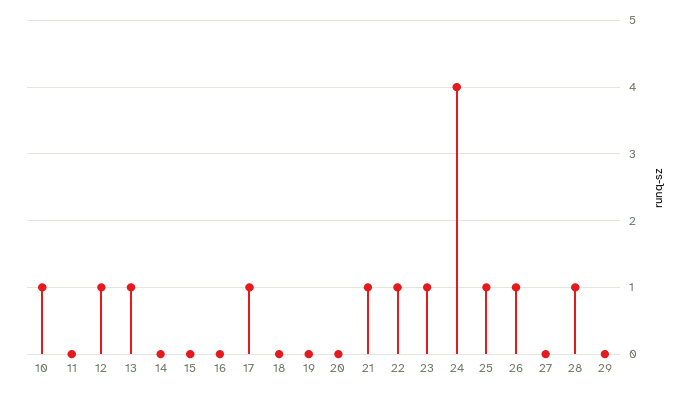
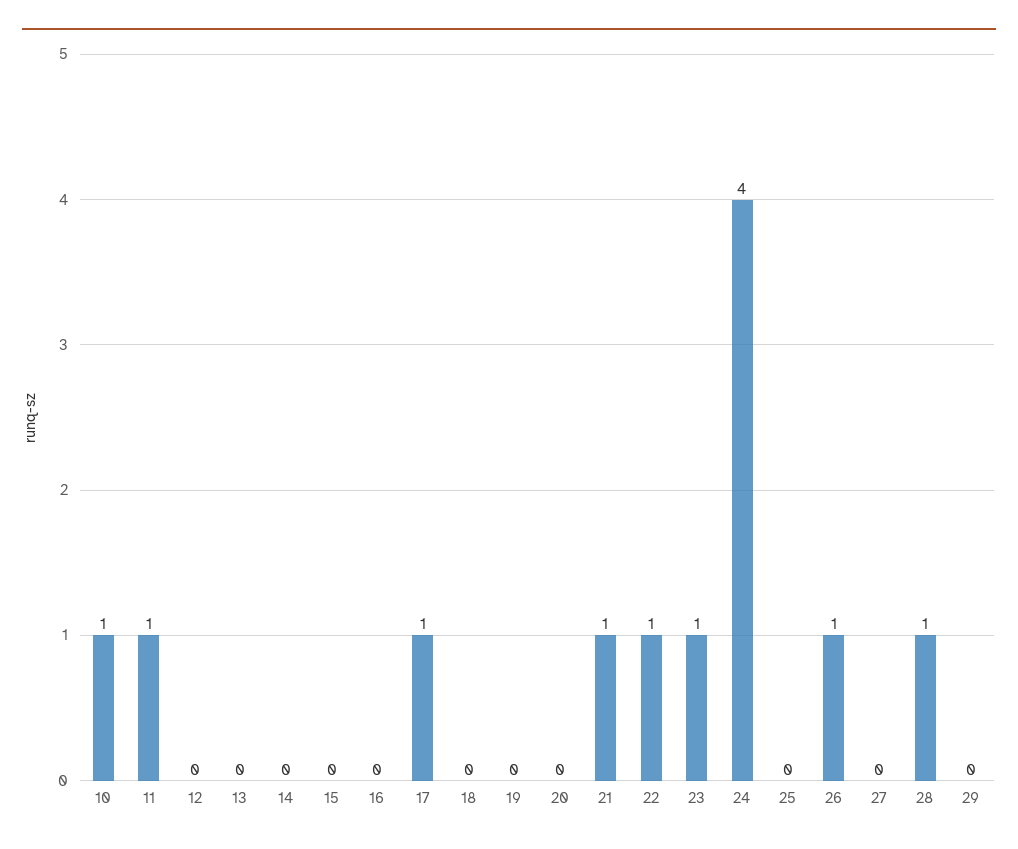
11: 0 -> 1
12: 1 -> 0
13: 1 -> 0
25: 1 -> 0

